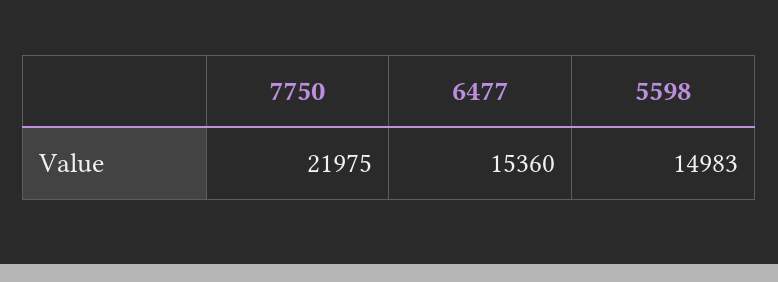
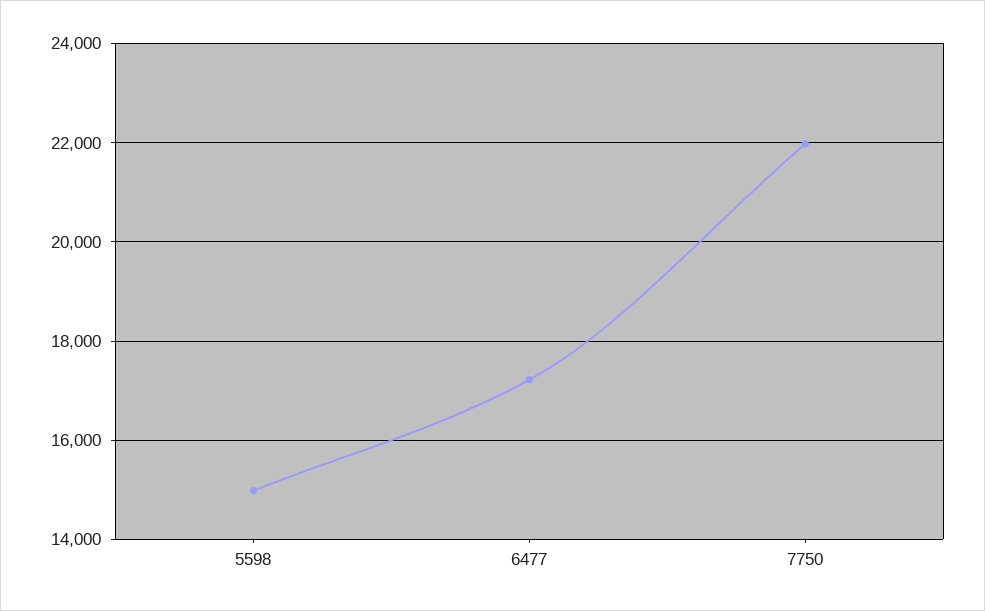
6477: 15360 -> 17200

